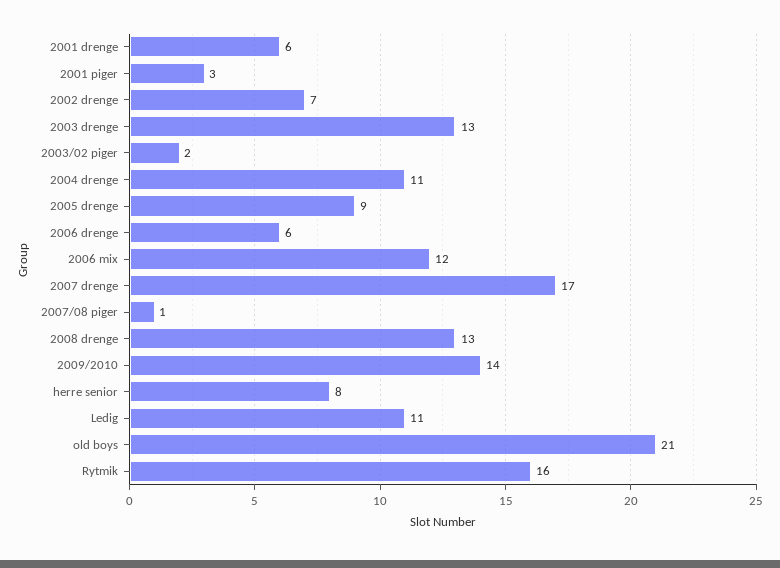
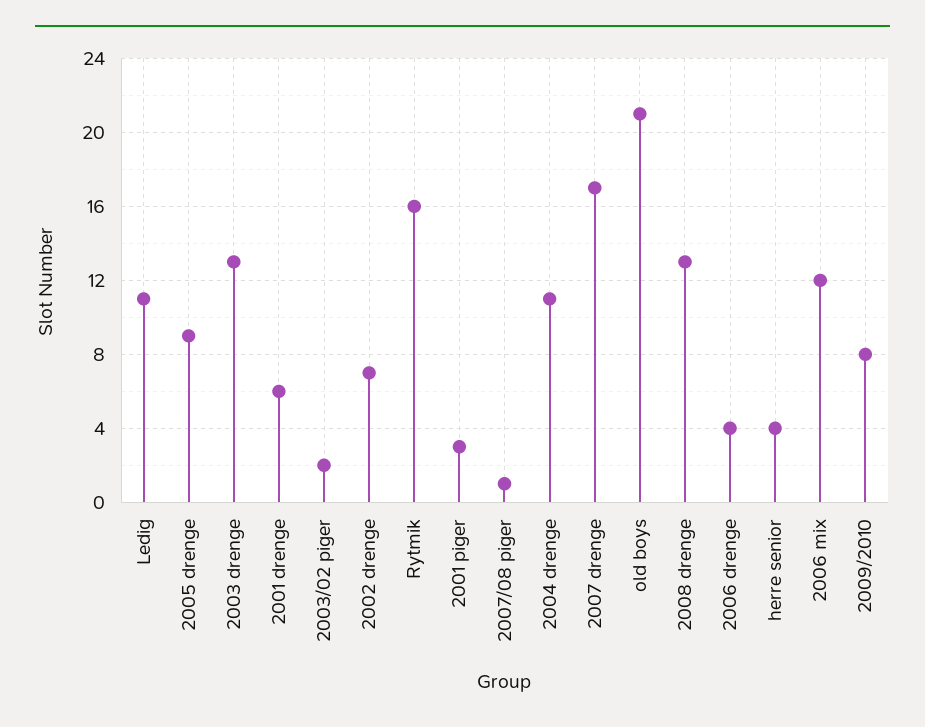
2006 drenge: 6 -> 4
2009/2010: 14 -> 8
herre senior: 8 -> 4

